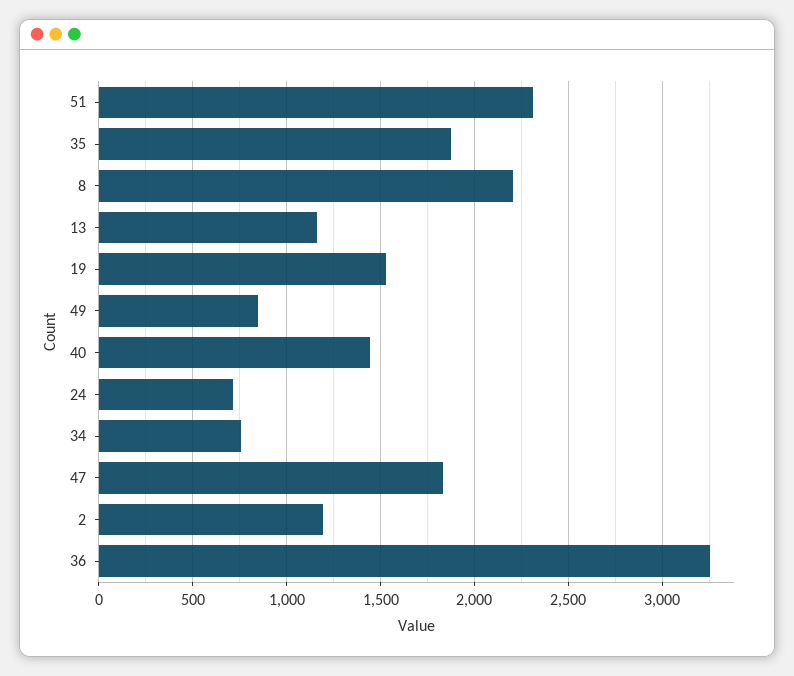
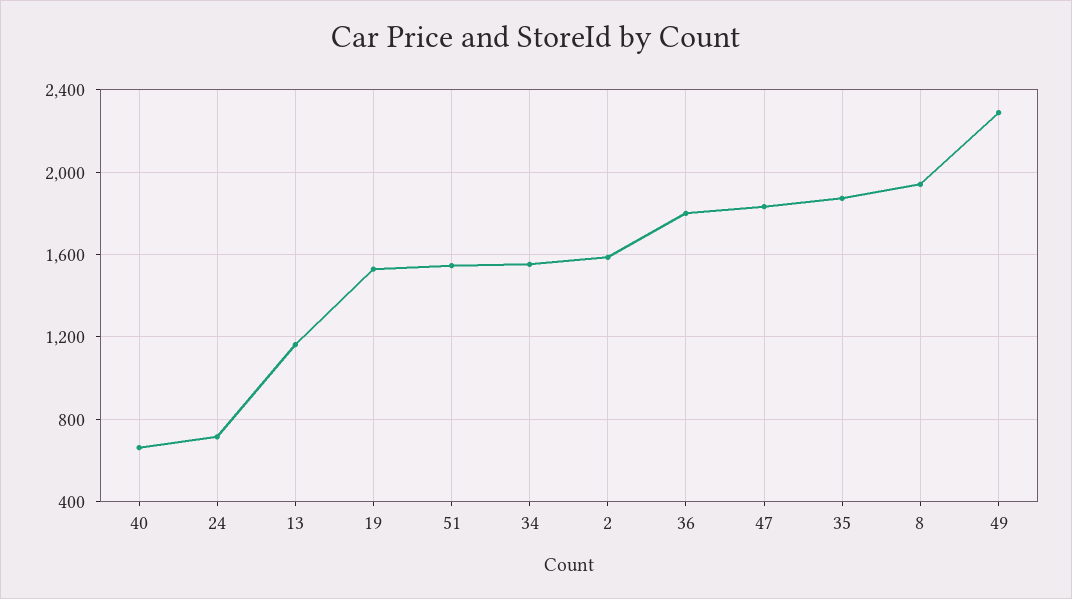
51: 2300 -> 1550
8: 2200 -> 1950
49: 850 -> 2300
40: 1450 -> 650
34: 750 -> 1550
2: 1200 -> 1600
36: 3250 -> 1800

